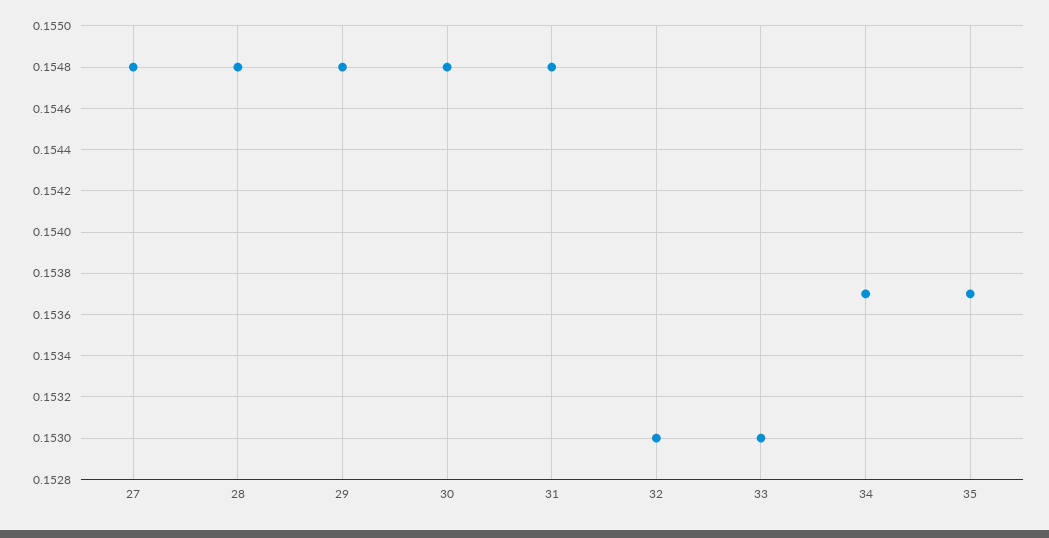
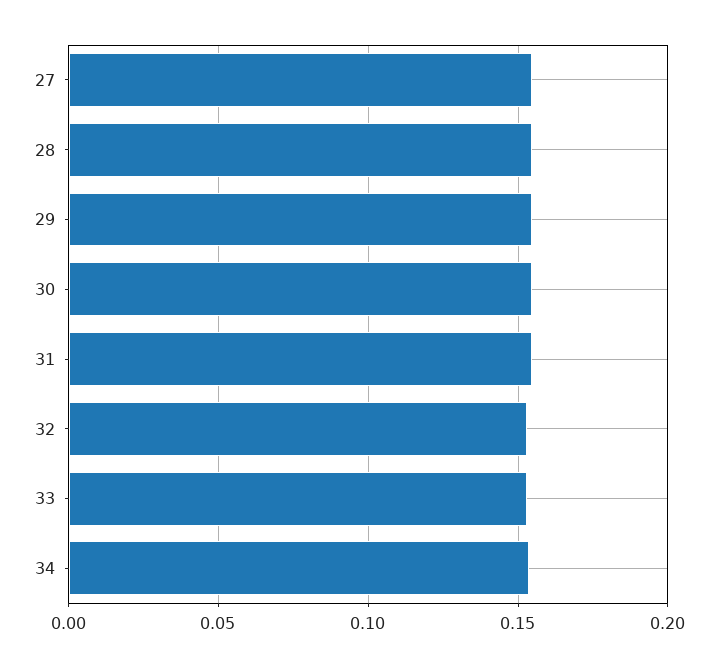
35: 0.1537 -> none

